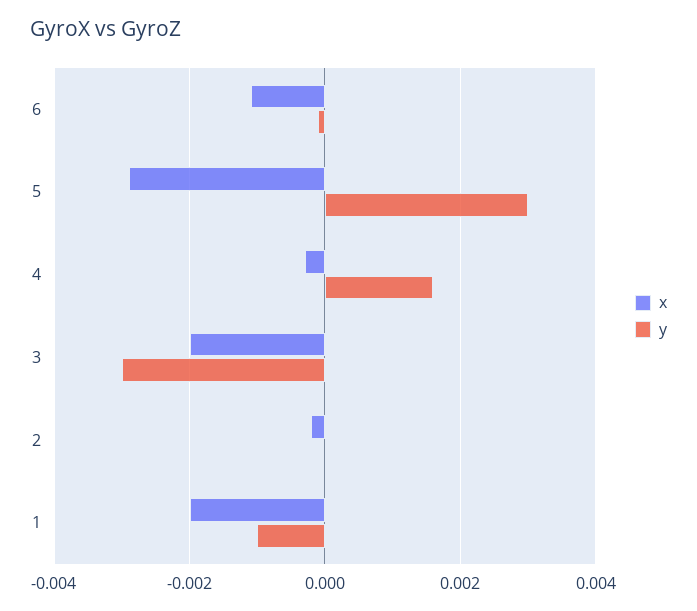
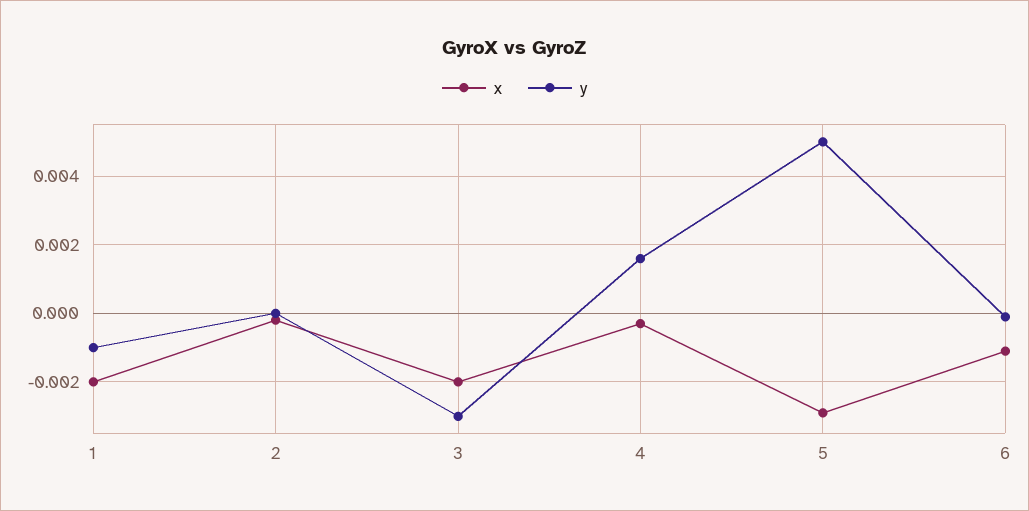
y, 5: 0.003 -> 0.005

